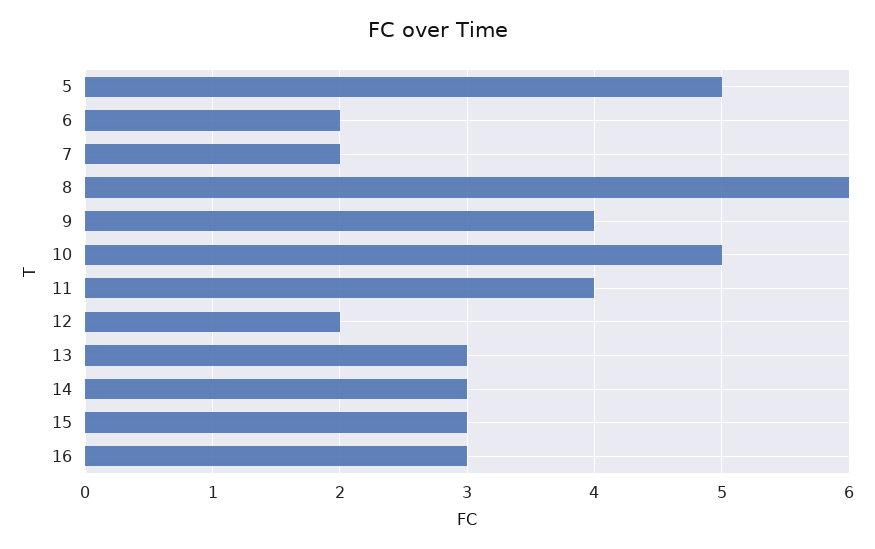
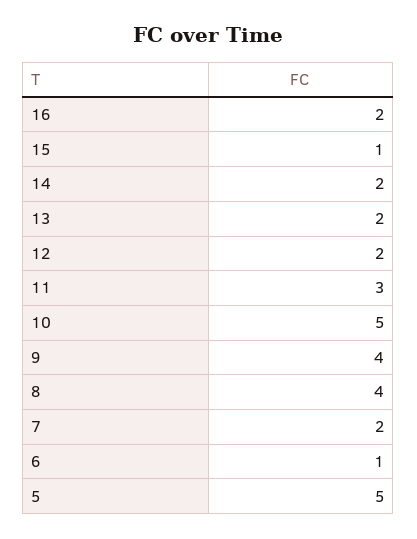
6: 2 -> 1
8: 6 -> 4
11: 4 -> 3
13: 3 -> 2
14: 3 -> 2
15: 3 -> 1
16: 3 -> 2

